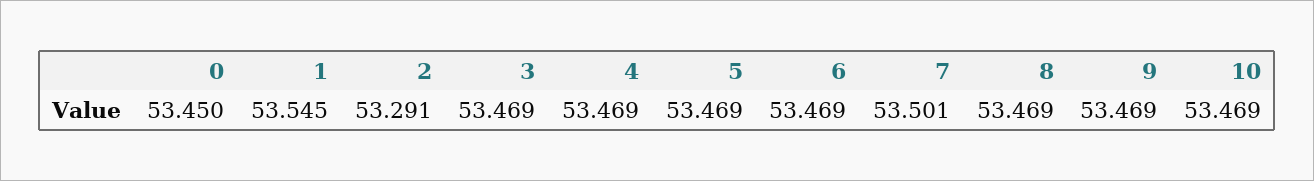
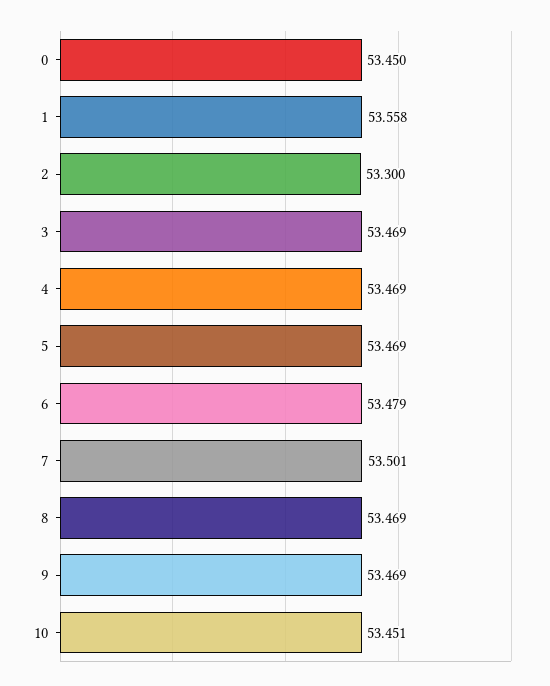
1: 53.545 -> 53.558
2: 53.291 -> 53.3
6: 53.469 -> 53.479
10: 53.469 -> 53.451

